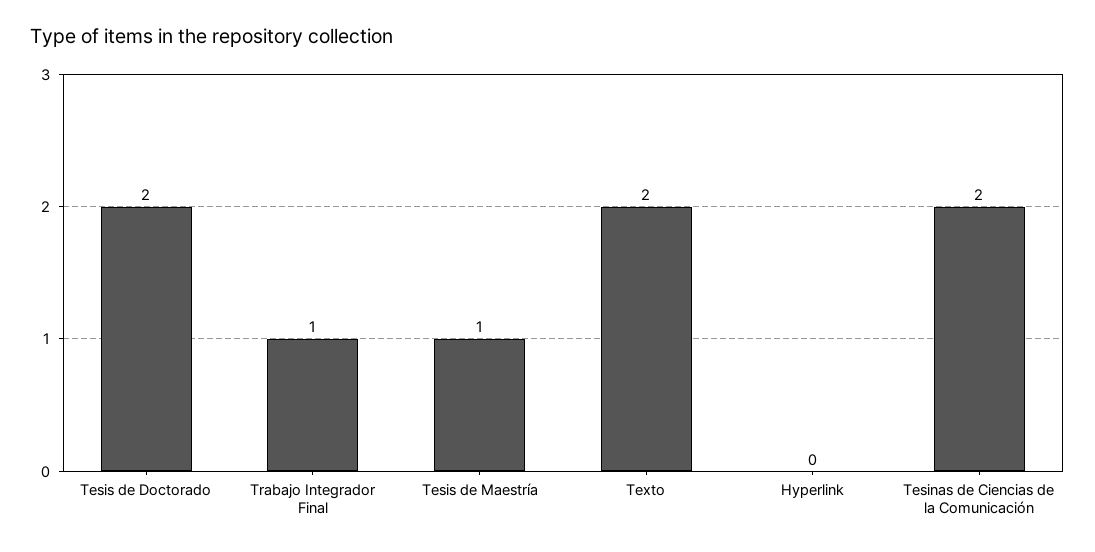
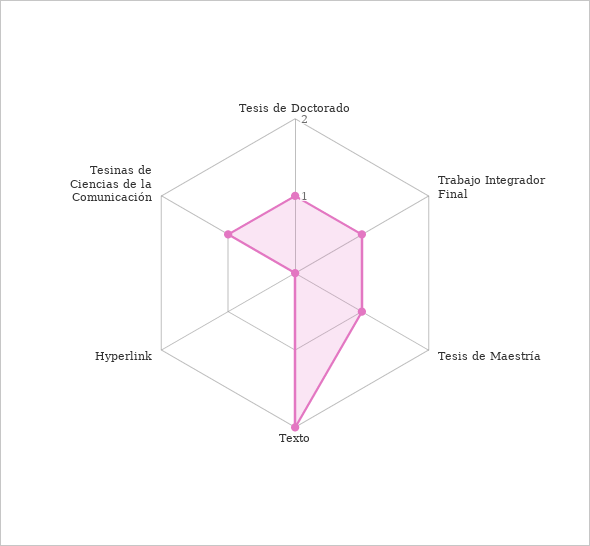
Tesis de Doctorado: 2 -> 1
Tesinas de Ciencias de la Comunicación: 2 -> 1

